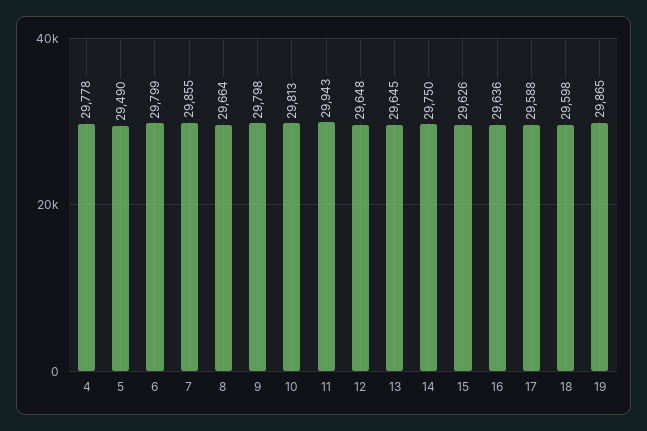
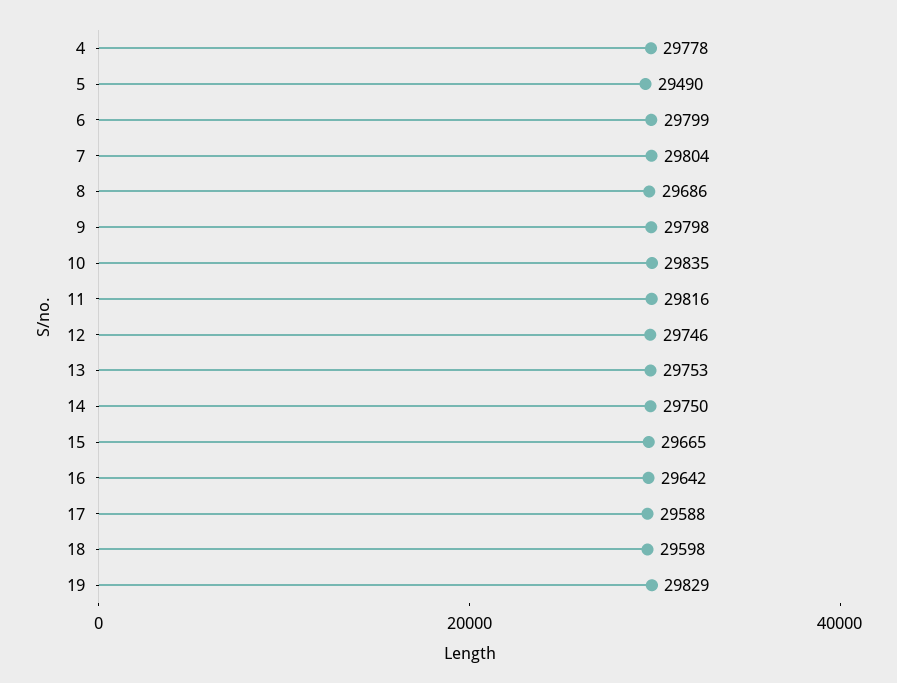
7: 29855 -> 29804
8: 29664 -> 29686
10: 29813 -> 29835
11: 29943 -> 29816
12: 29648 -> 29746
13: 29645 -> 29753
15: 29626 -> 29665
16: 29636 -> 29642
19: 29865 -> 29829

